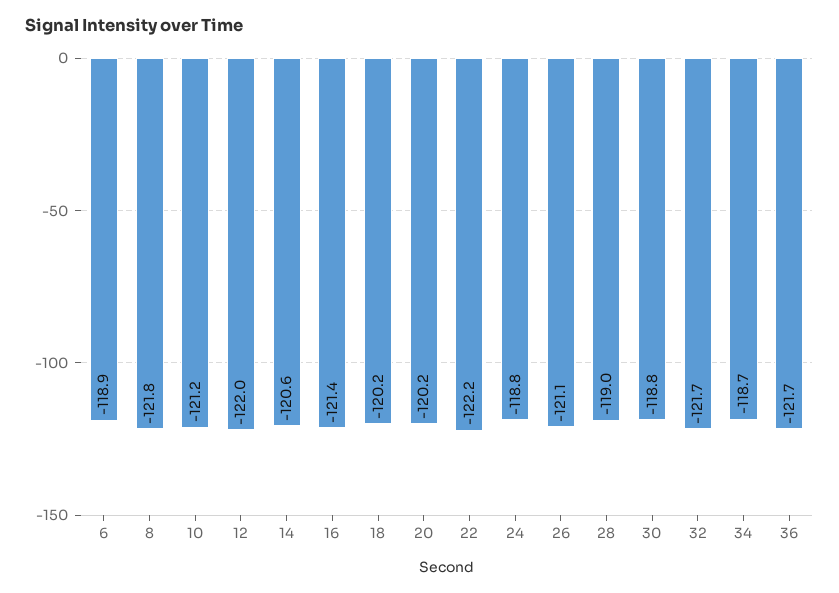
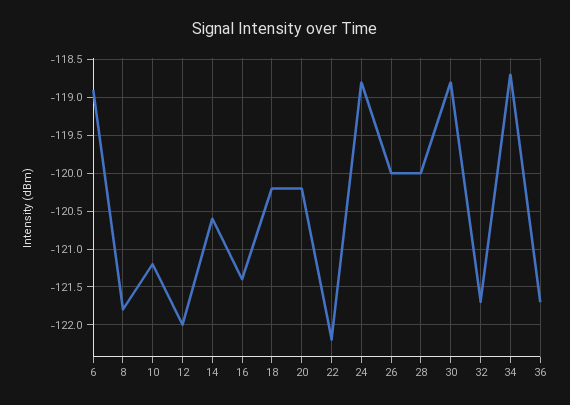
26: -121.1 -> -120
28: -119 -> -120

